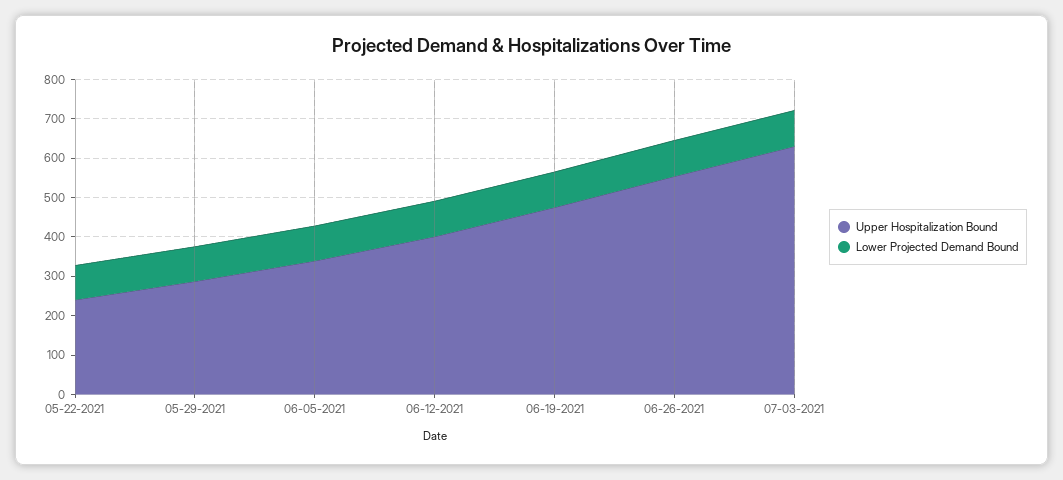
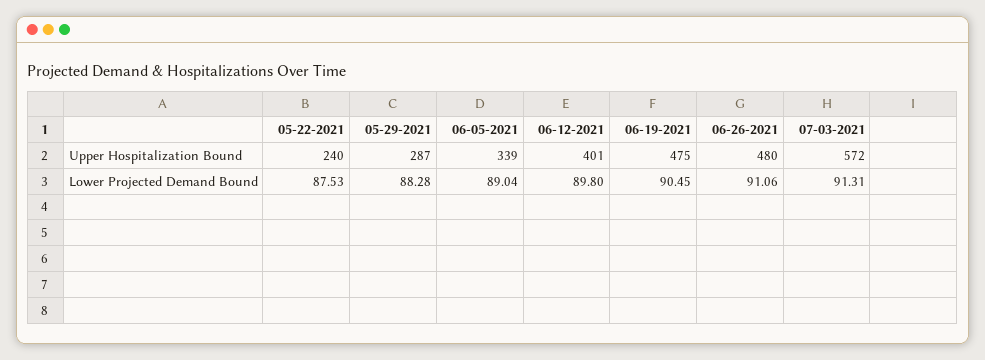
Upper Hospitalization Bound, 06-26-2021: 550 -> 480
Upper Hospitalization Bound, 07-03-2021: 625 -> 572

